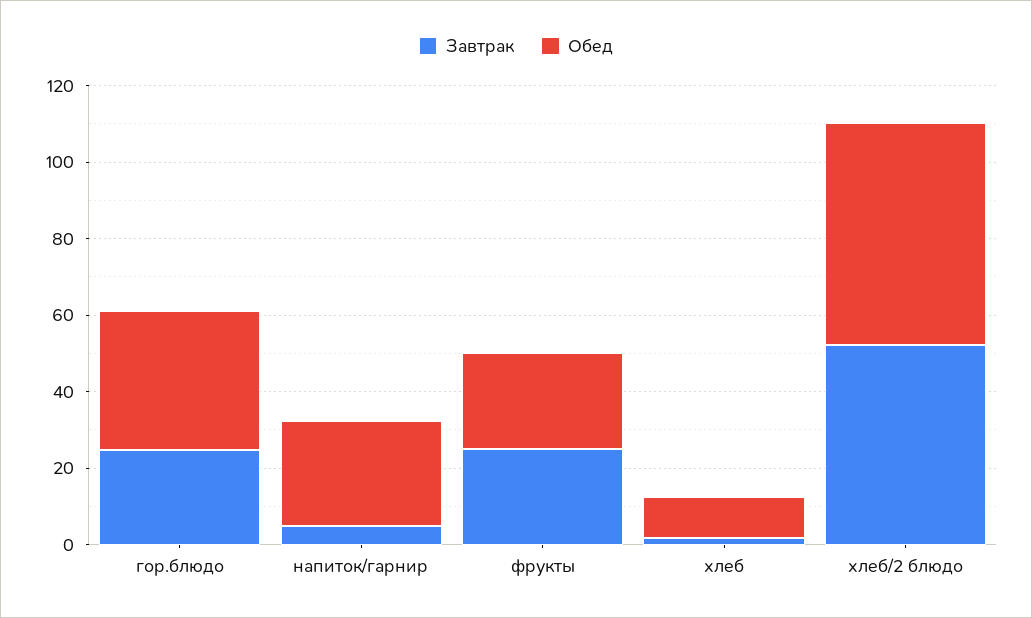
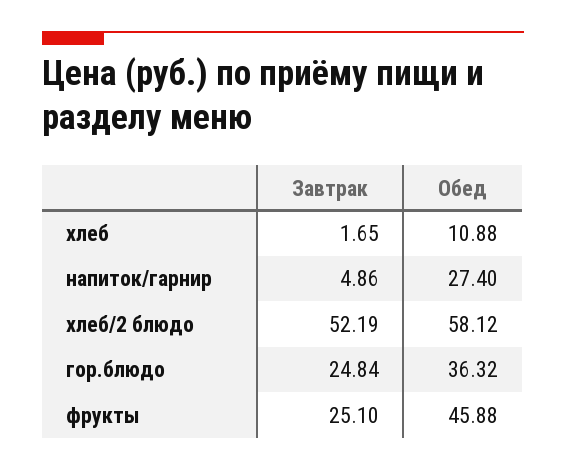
Обед, фрукты: 25 -> 45.88

